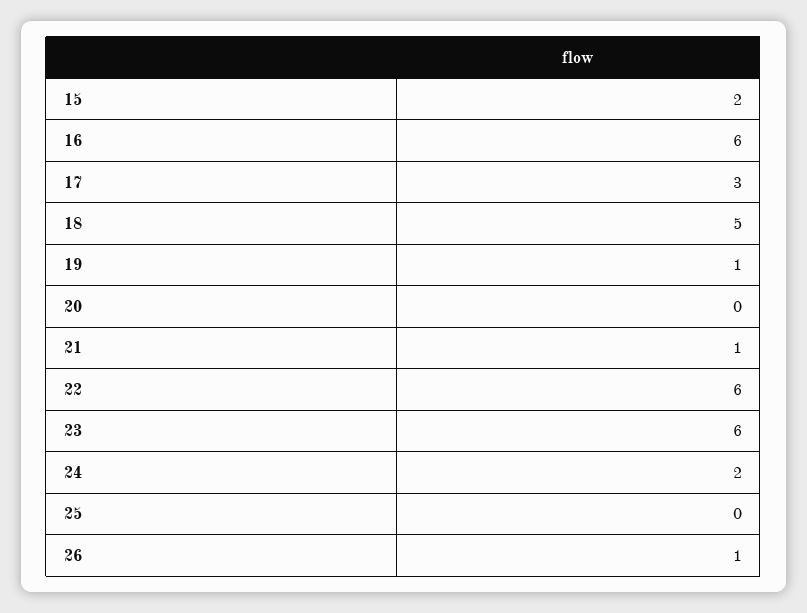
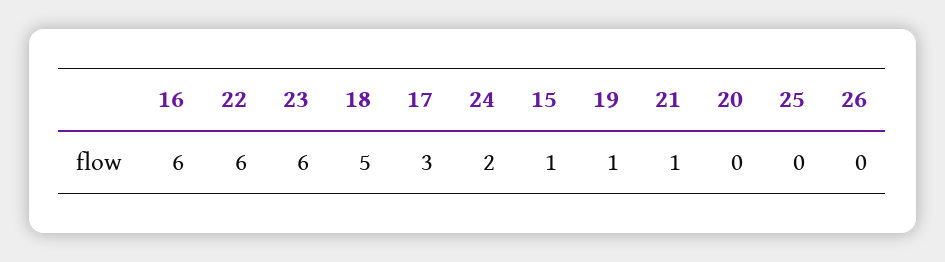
15: 2 -> 1
26: 1 -> 0

